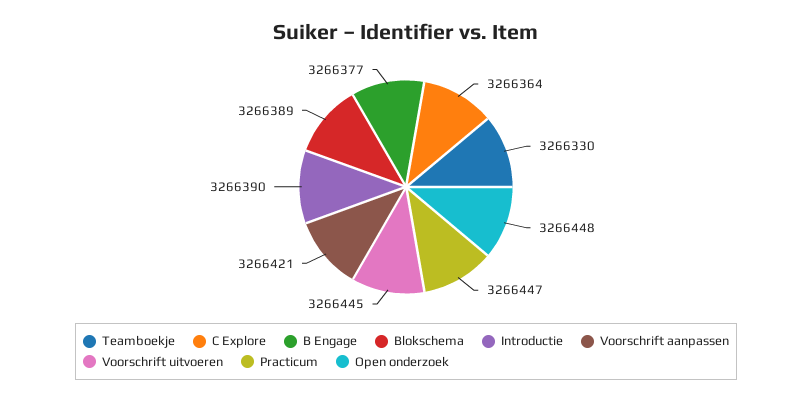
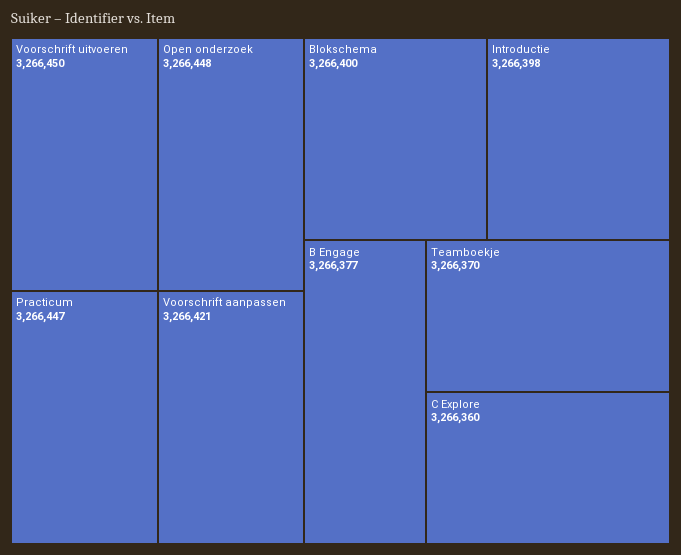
Teamboekje: 3266330 -> 3266370
C Explore: 3266364 -> 3266360
Blokschema: 3266389 -> 3266400
Introductie: 3266390 -> 3266398
Voorschrift uitvoeren: 3266445 -> 3266450

